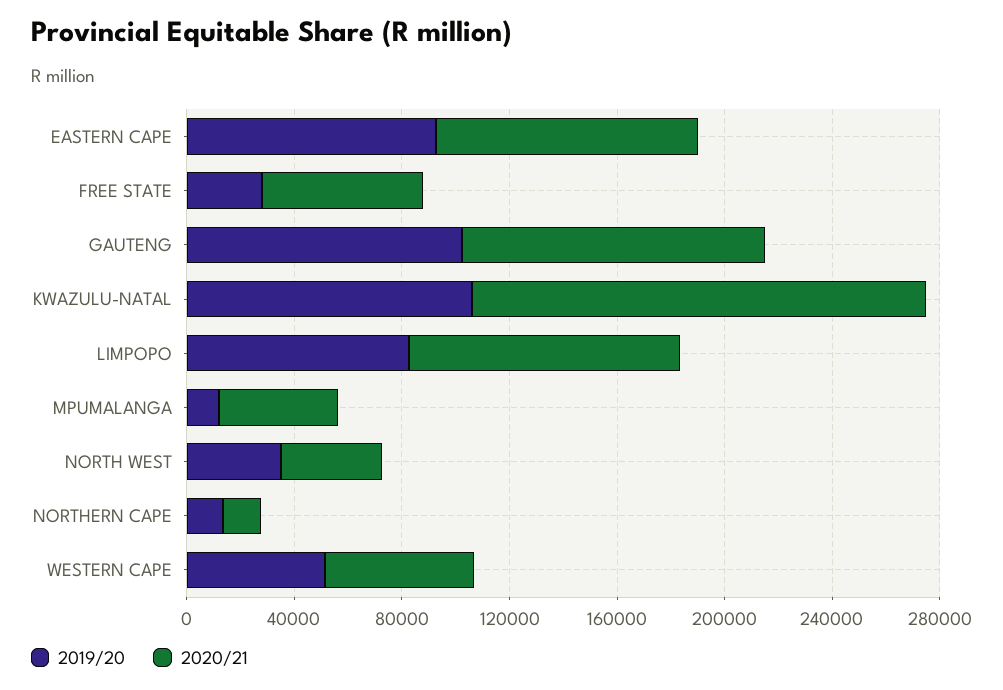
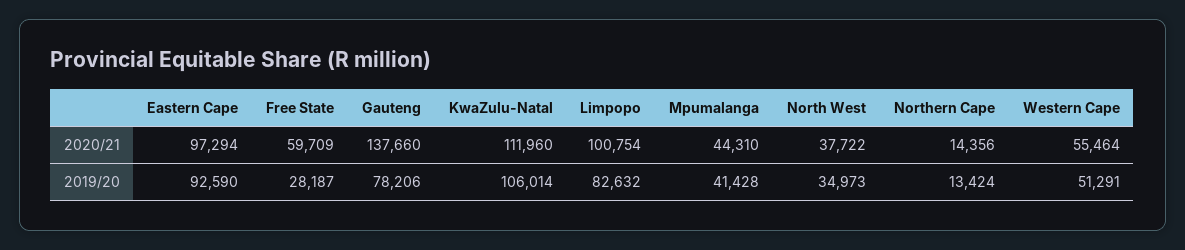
2019/20, GAUTENG: 100000 -> 78206
2020/21, GAUTENG: 110000 -> 137660
2020/21, KWAZULU-NATAL: 170000 -> 111960
2019/20, MPUMALANGA: 10000 -> 41428

